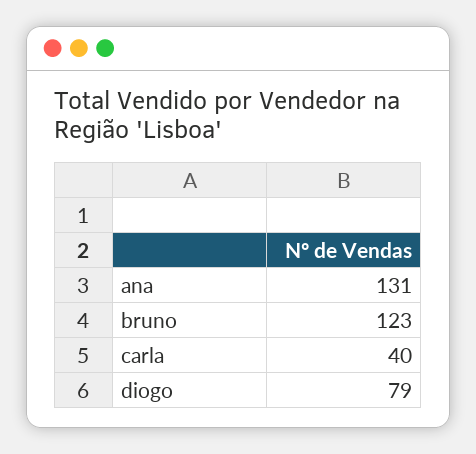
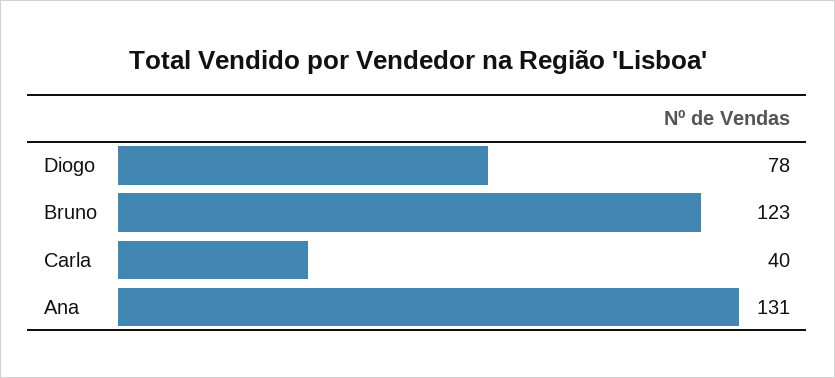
diogo: 79 -> 78

